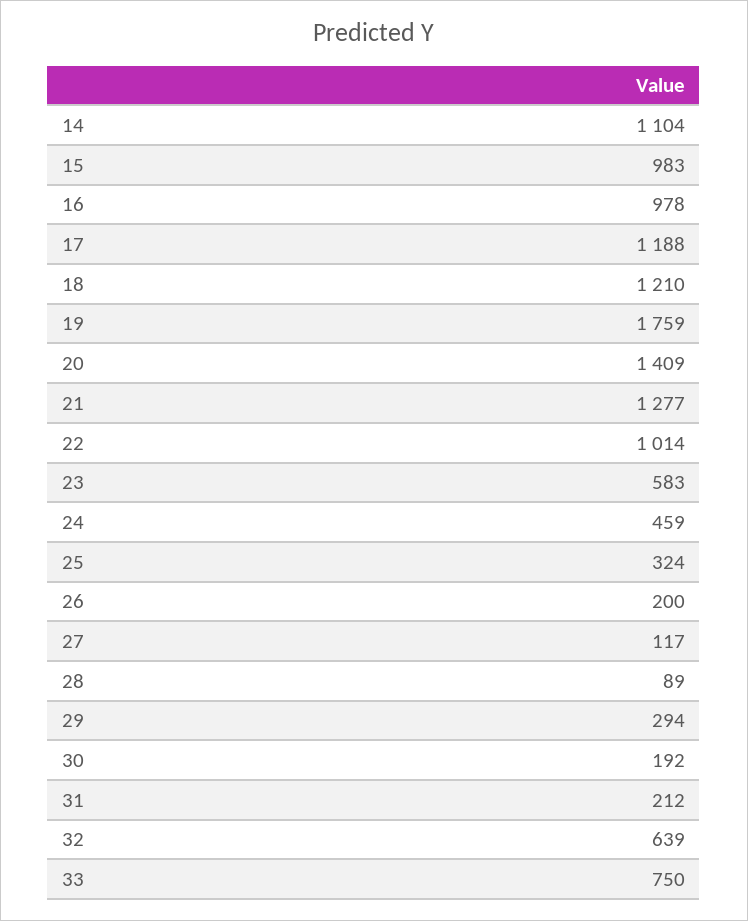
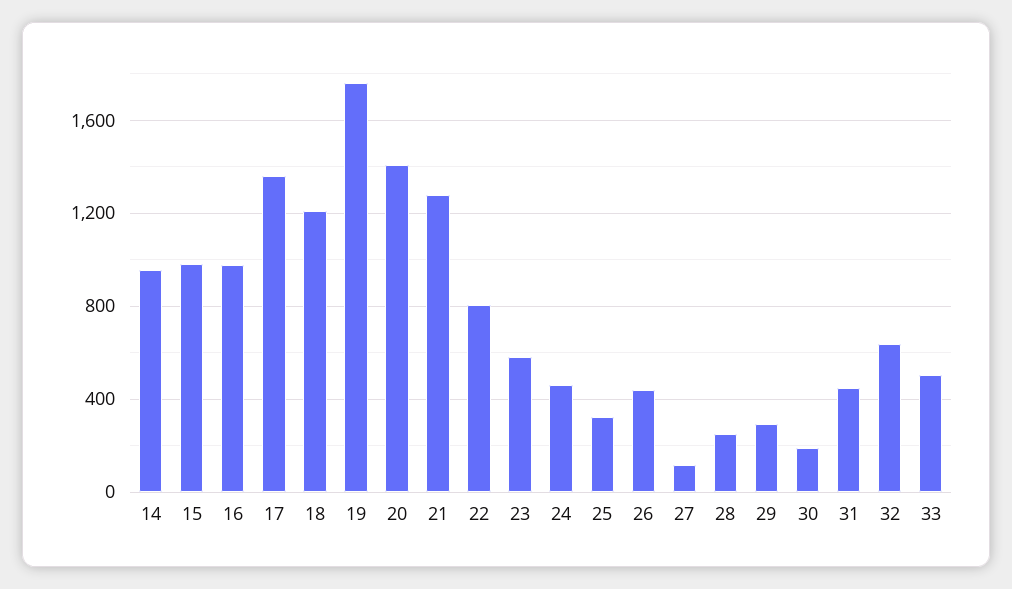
14: 1104 -> 950
17: 1188 -> 1350
22: 1014 -> 800
26: 200 -> 450
28: 89 -> 250
31: 212 -> 450
33: 750 -> 500

